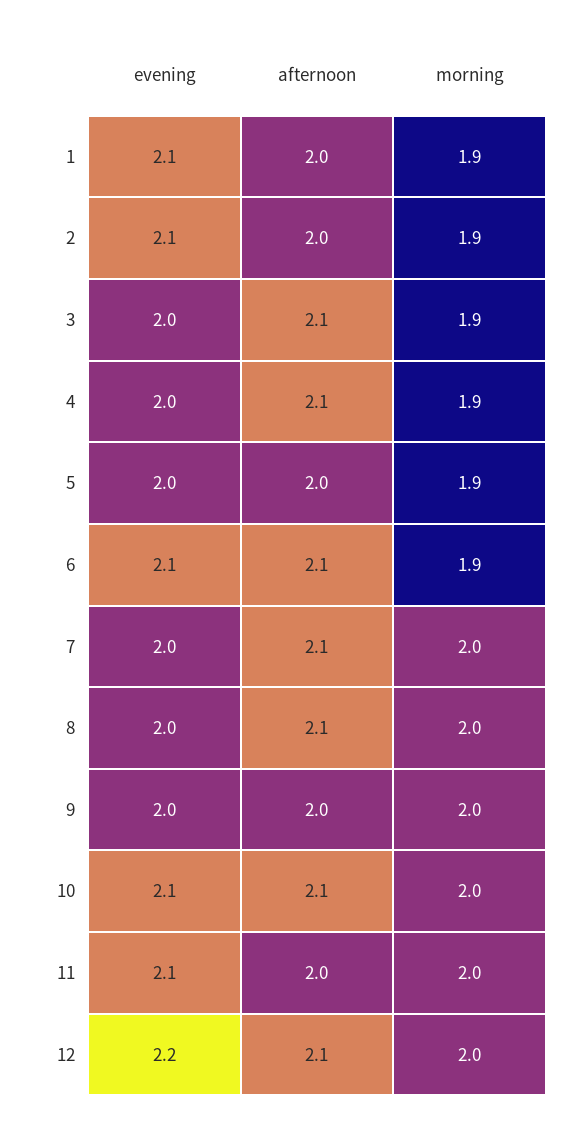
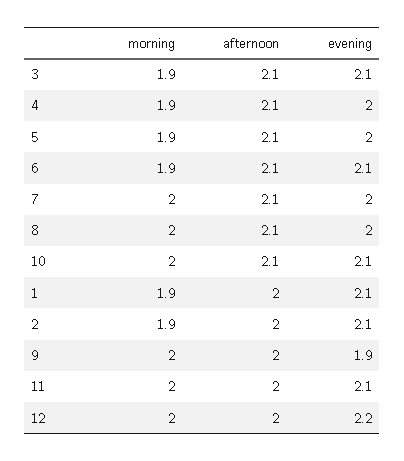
evening, 3: 2 -> 2.1
afternoon, 5: 2 -> 2.1
evening, 9: 2 -> 1.9
afternoon, 12: 2.1 -> 2

